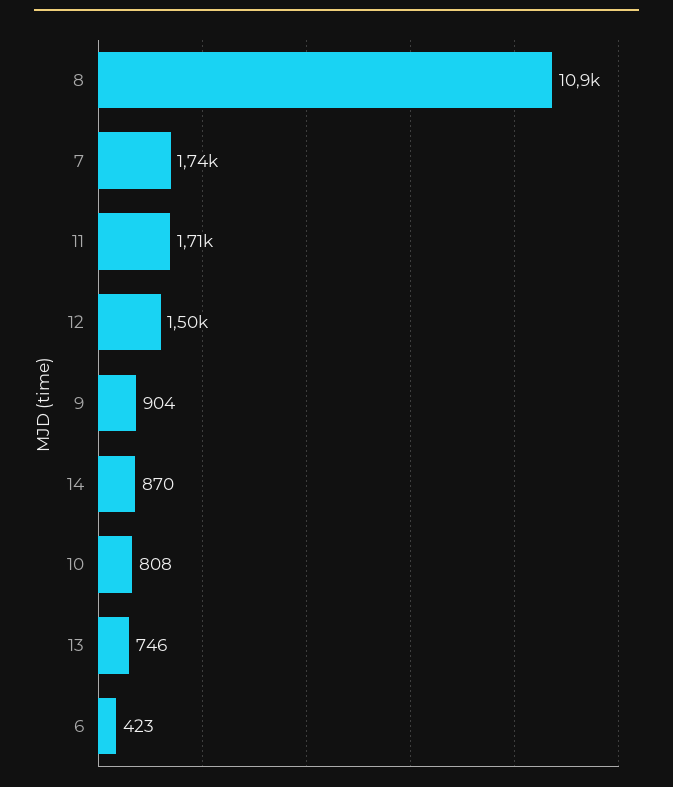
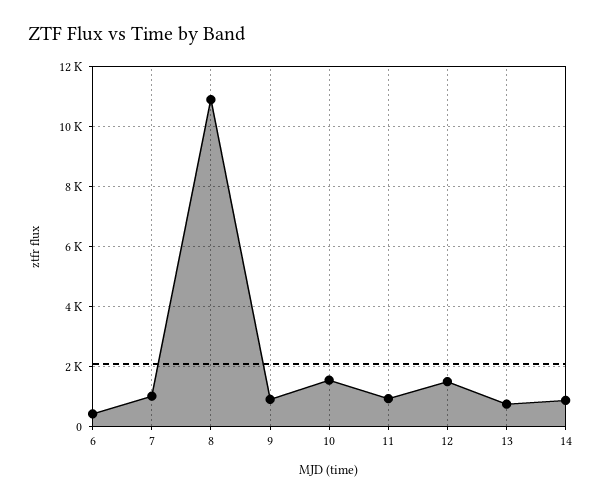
7: 1740 -> 1000
11: 1710 -> 1000
10: 808 -> 1500

